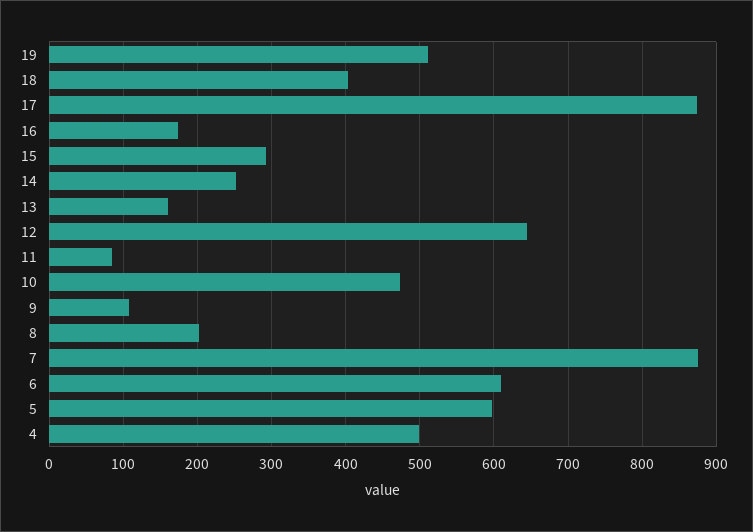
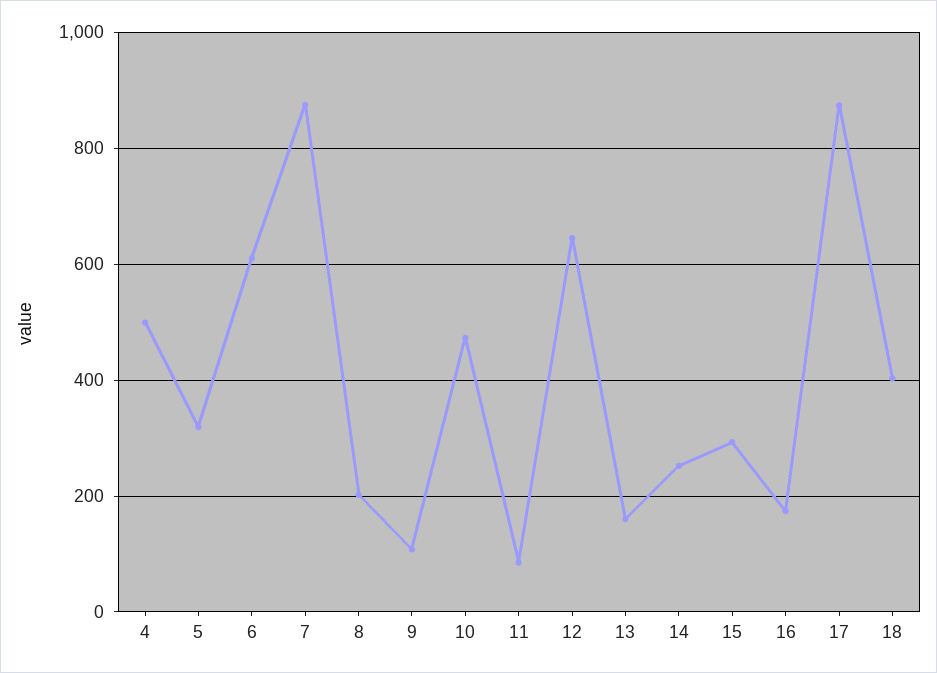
19: 510 -> none
5: 600 -> 320

